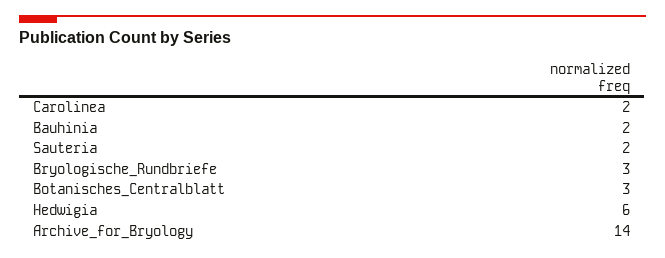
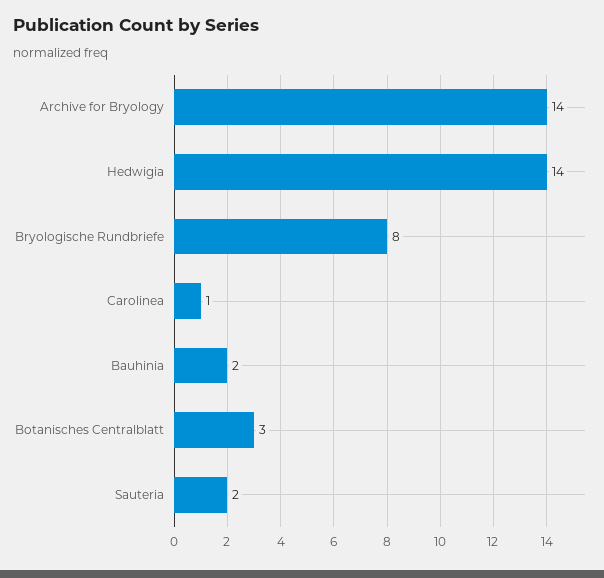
Carolinea: 2 -> 1
Bryologische_Rundbriefe: 3 -> 8
Hedwigia: 6 -> 14

